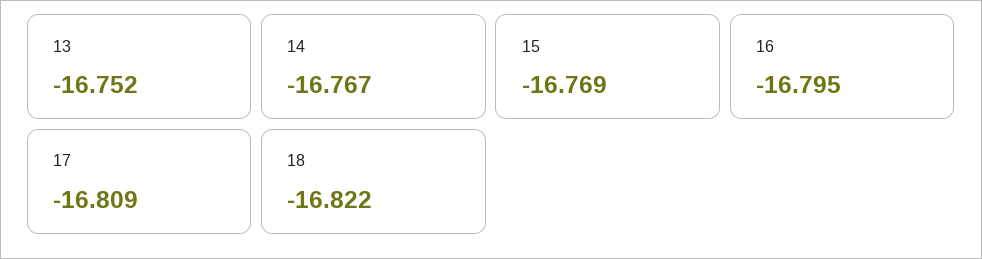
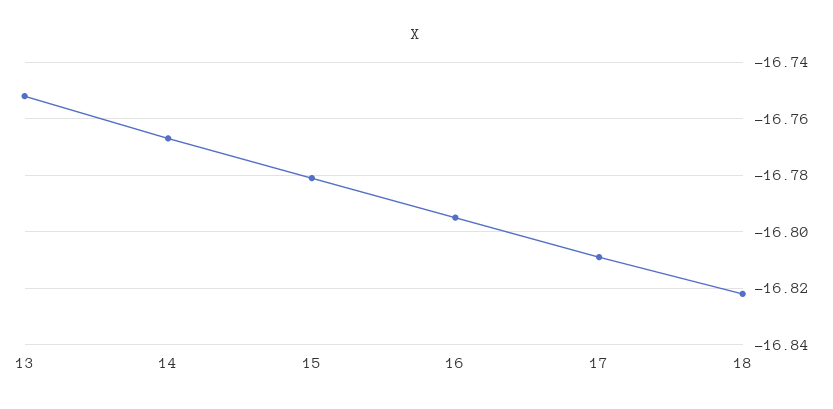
15: -16.769 -> -16.78

